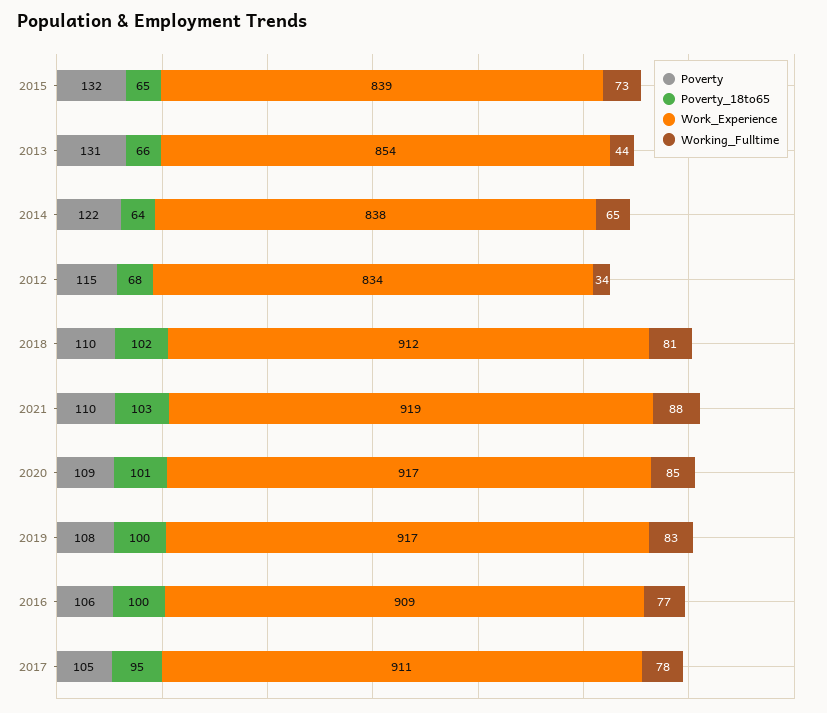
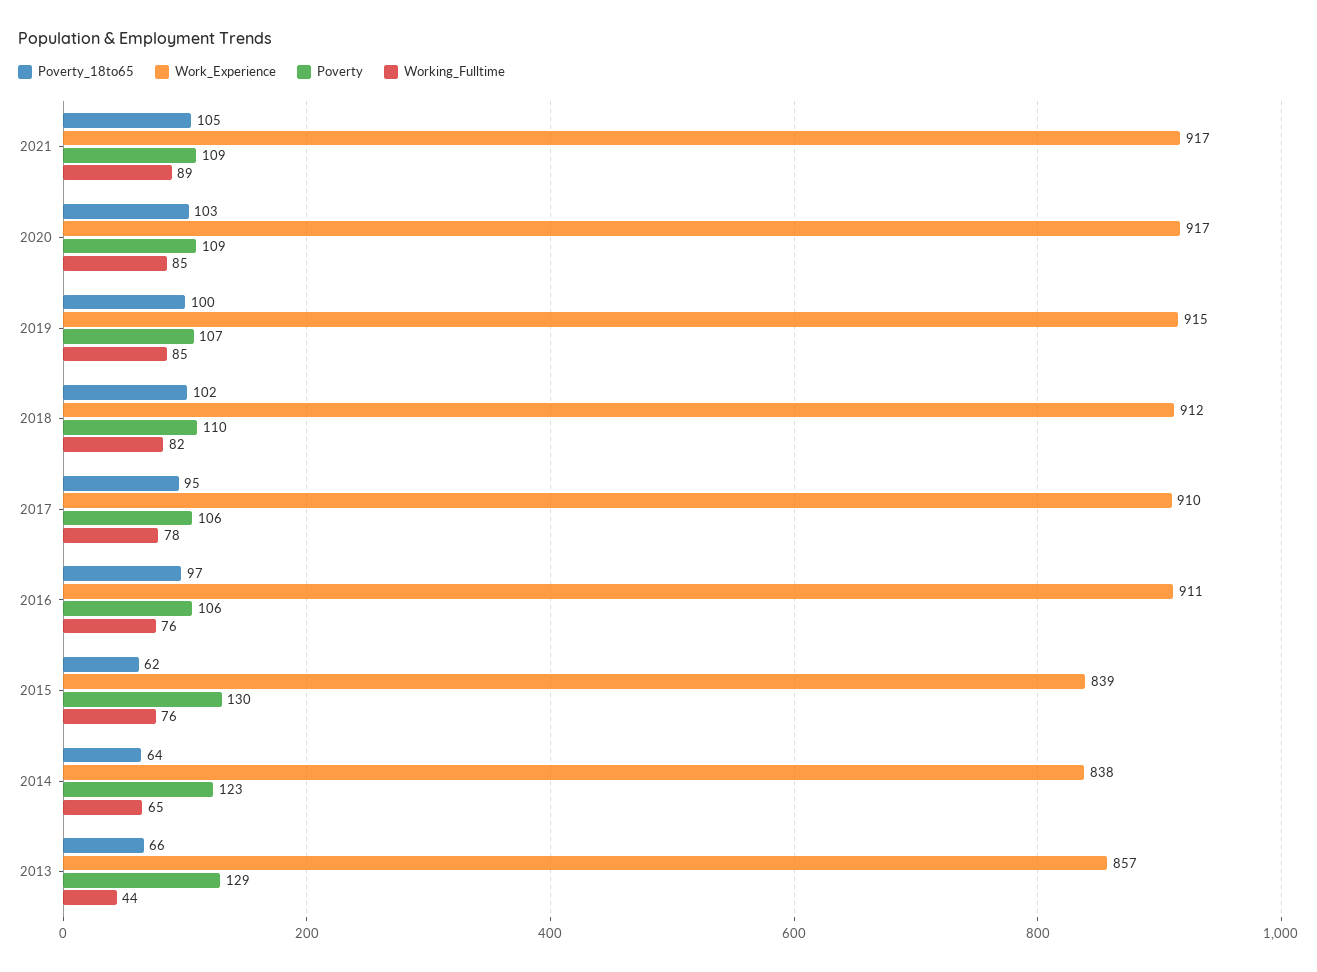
Poverty, 2015: 132 -> 130
Poverty_18to65, 2015: 65 -> 62
Working_Fulltime, 2015: 73 -> 76
Poverty, 2013: 131 -> 129
Work_Experience, 2013: 854 -> 857
Poverty, 2014: 122 -> 123
Poverty, 2012: 115 -> none
Poverty_18to65, 2012: 68 -> none
Work_Experience, 2012: 834 -> none
Working_Fulltime, 2012: 34 -> none
Working_Fulltime, 2018: 81 -> 82
Poverty, 2021: 110 -> 109
Poverty_18to65, 2021: 103 -> 105
Work_Experience, 2021: 919 -> 917
Working_Fulltime, 2021: 88 -> 89
Poverty_18to65, 2020: 101 -> 103
Poverty, 2019: 108 -> 107
Work_Experience, 2019: 917 -> 915
Working_Fulltime, 2019: 83 -> 85
Poverty_18to65, 2016: 100 -> 97
Work_Experience, 2016: 909 -> 911
Working_Fulltime, 2016: 77 -> 76
Poverty, 2017: 105 -> 106
Work_Experience, 2017: 911 -> 910

